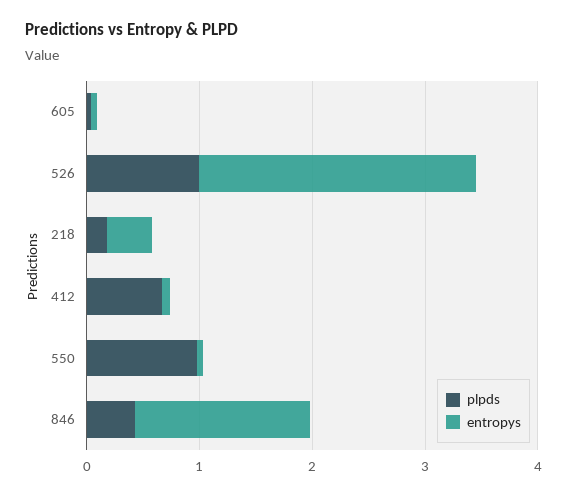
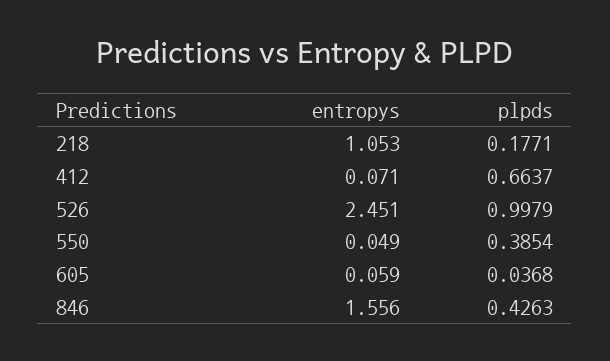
entropys, 218: 0.4 -> 1.053
plpds, 550: 1 -> 0.3854

